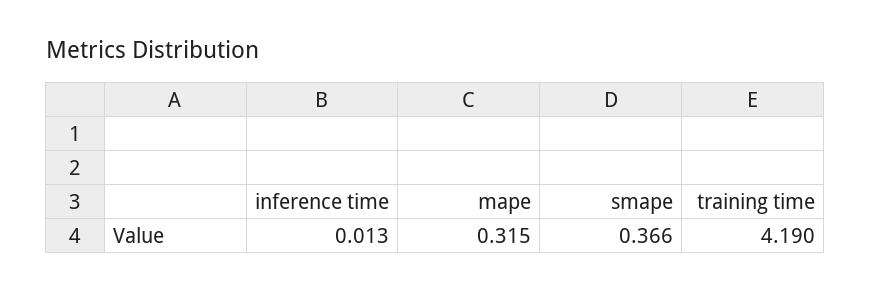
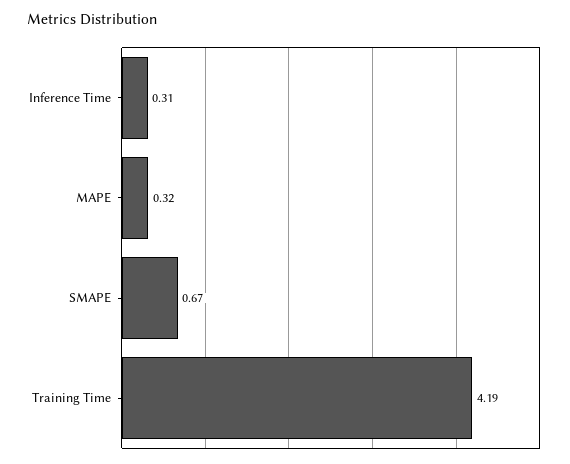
inference time: 0.013 -> 0.31
smape: 0.366 -> 0.67

